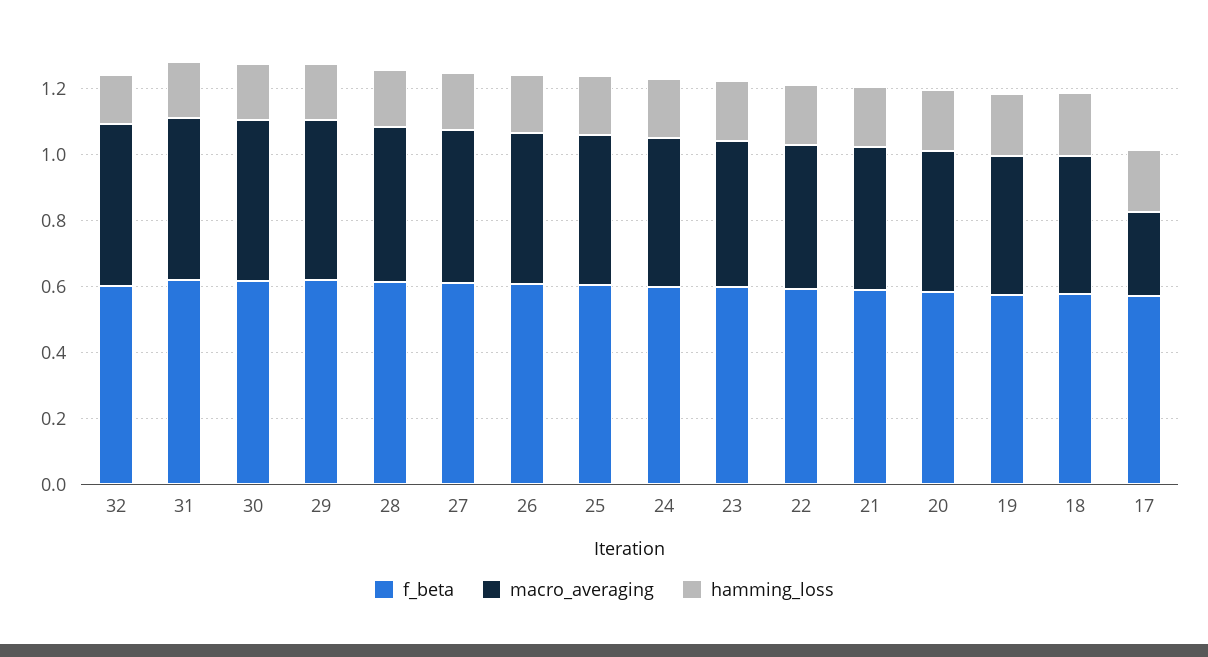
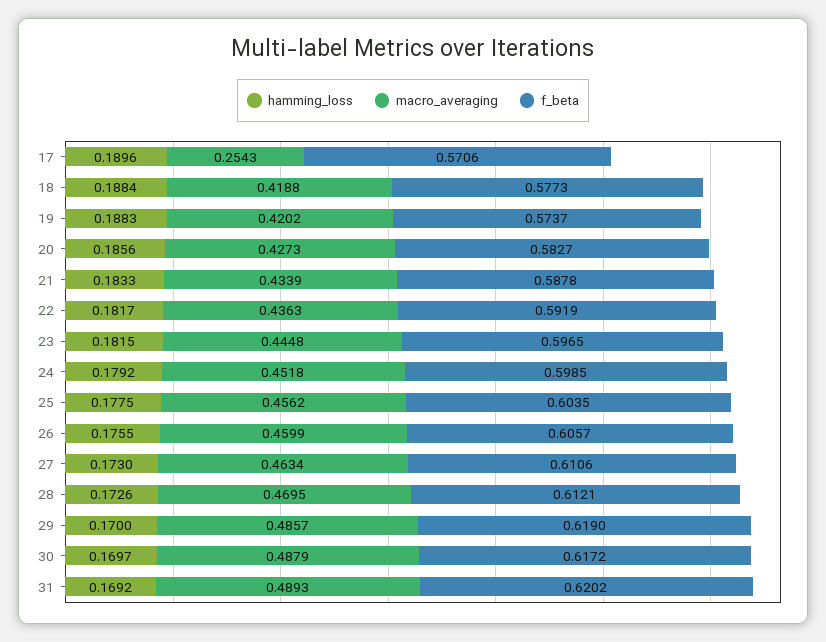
f_beta, 32: 0.6 -> none
macro_averaging, 32: 0.5 -> none
hamming_loss, 32: 0.15 -> none

